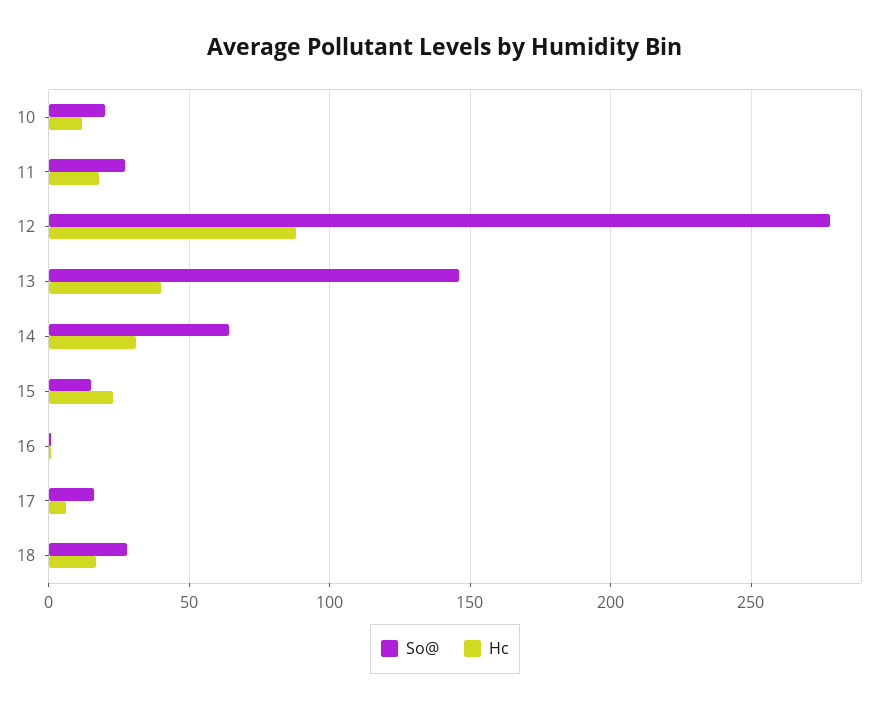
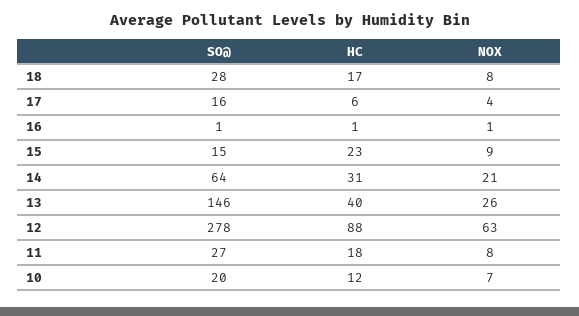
NOX, 18: none -> 8
NOX, 17: none -> 4
NOX, 16: none -> 1
NOX, 15: none -> 9
NOX, 14: none -> 21
NOX, 13: none -> 26
NOX, 12: none -> 63
NOX, 11: none -> 8
NOX, 10: none -> 7

